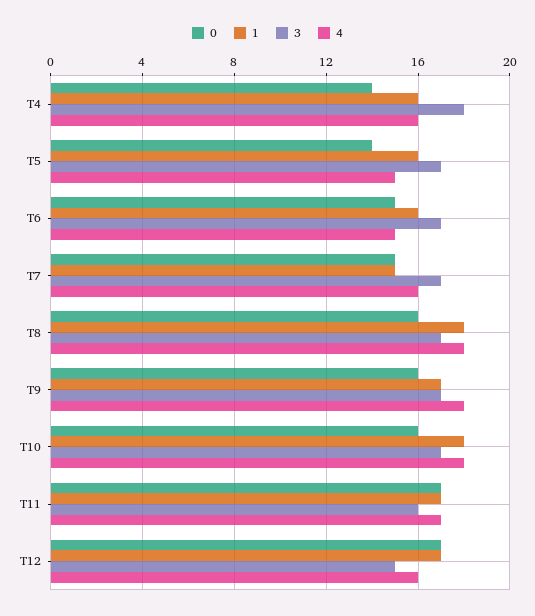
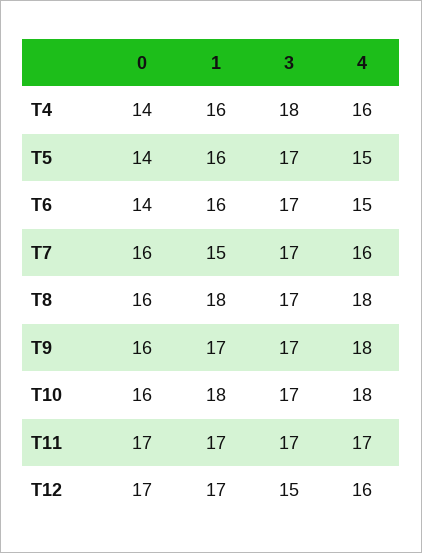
0, T6: 15 -> 14
0, T7: 15 -> 16
3, T11: 16 -> 17

